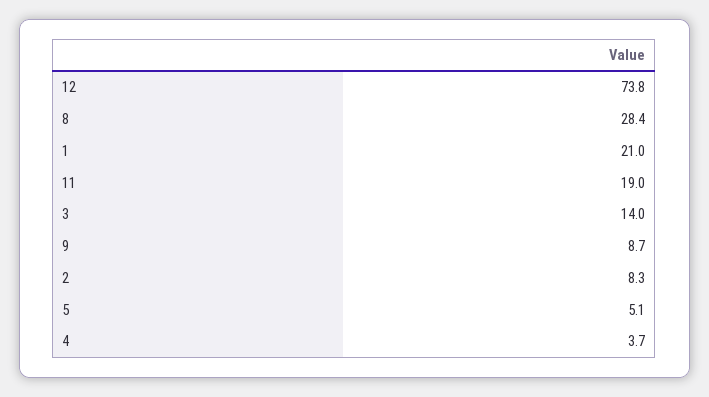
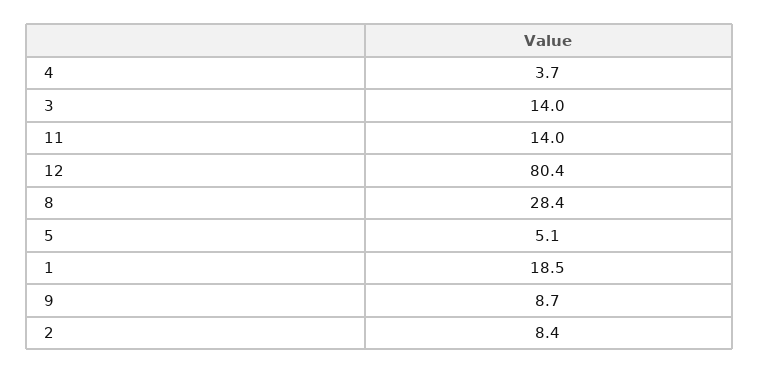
12: 73.8 -> 80.4
1: 21 -> 18.5
11: 19 -> 14
2: 8.3 -> 8.4

